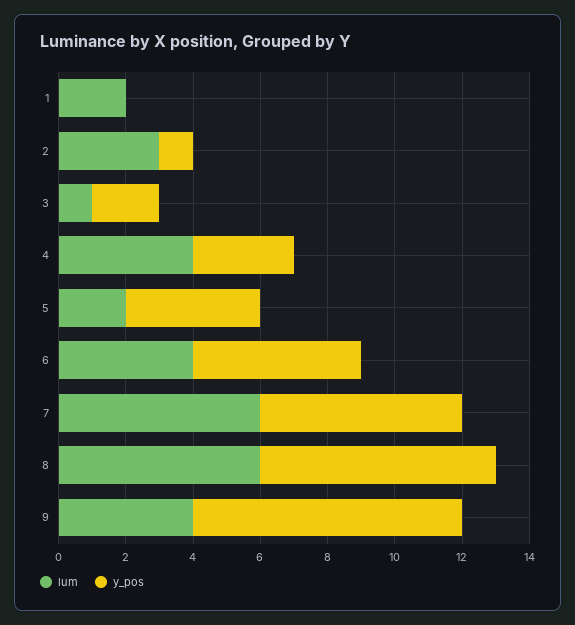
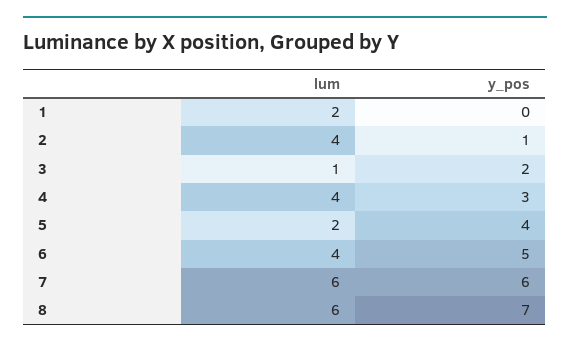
lum, 2: 3 -> 4
lum, 9: 4 -> none
y_pos, 9: 8 -> none

